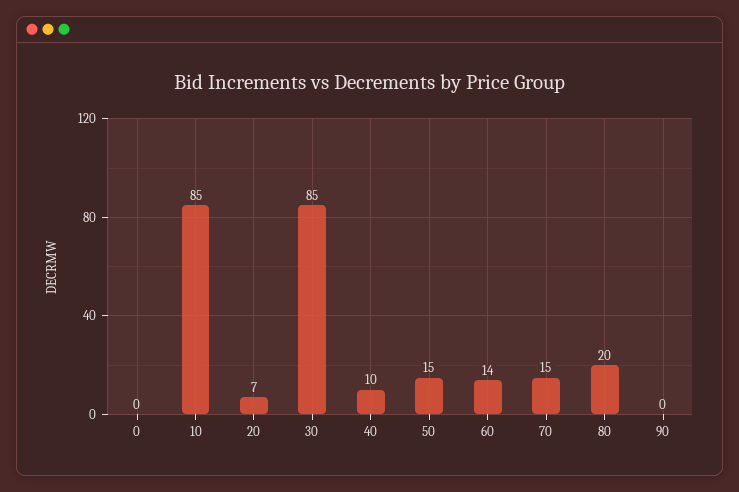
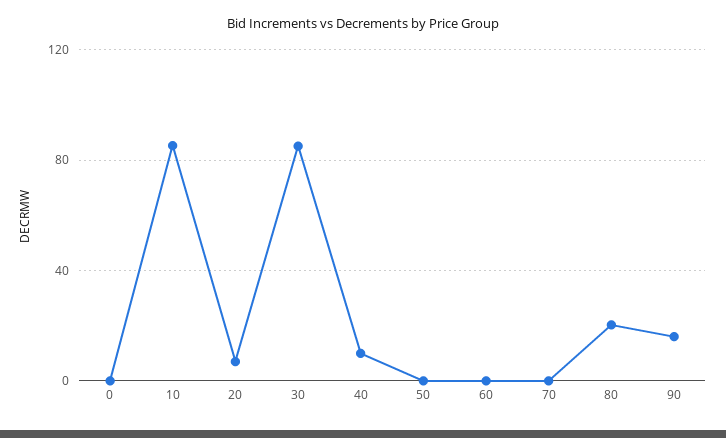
50: 15 -> 0
60: 14 -> 0
70: 15 -> 0
90: 0 -> 15

